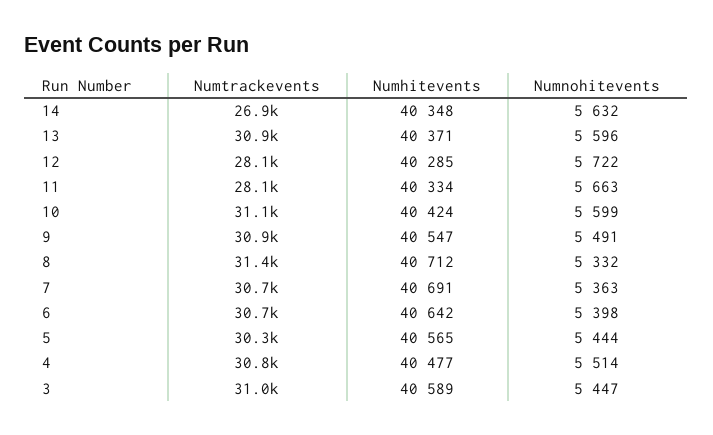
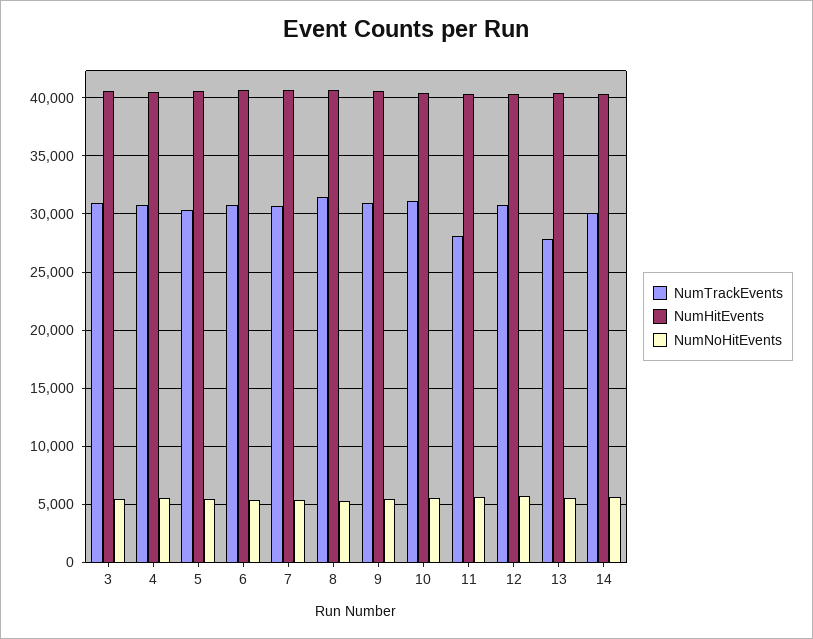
Numtrackevents, 14: 26900 -> 30000
Numtrackevents, 13: 30900 -> 28000
Numtrackevents, 12: 28100 -> 31000

